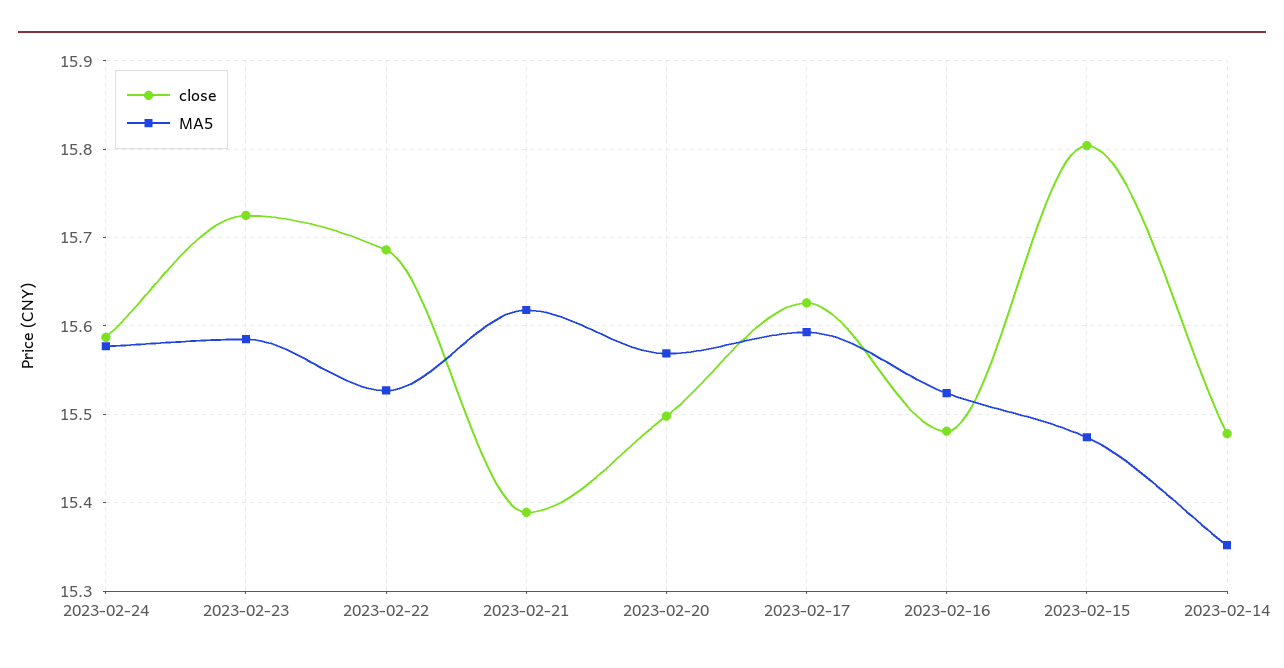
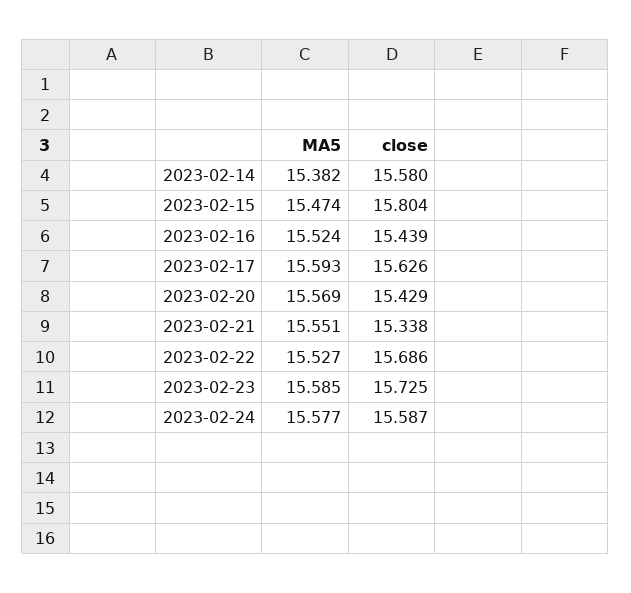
close, 2023-02-21: 15.39 -> 15.338
MA5, 2023-02-21: 15.62 -> 15.551
close, 2023-02-20: 15.5 -> 15.429
close, 2023-02-16: 15.48 -> 15.439
close, 2023-02-14: 15.48 -> 15.58
MA5, 2023-02-14: 15.35 -> 15.382

